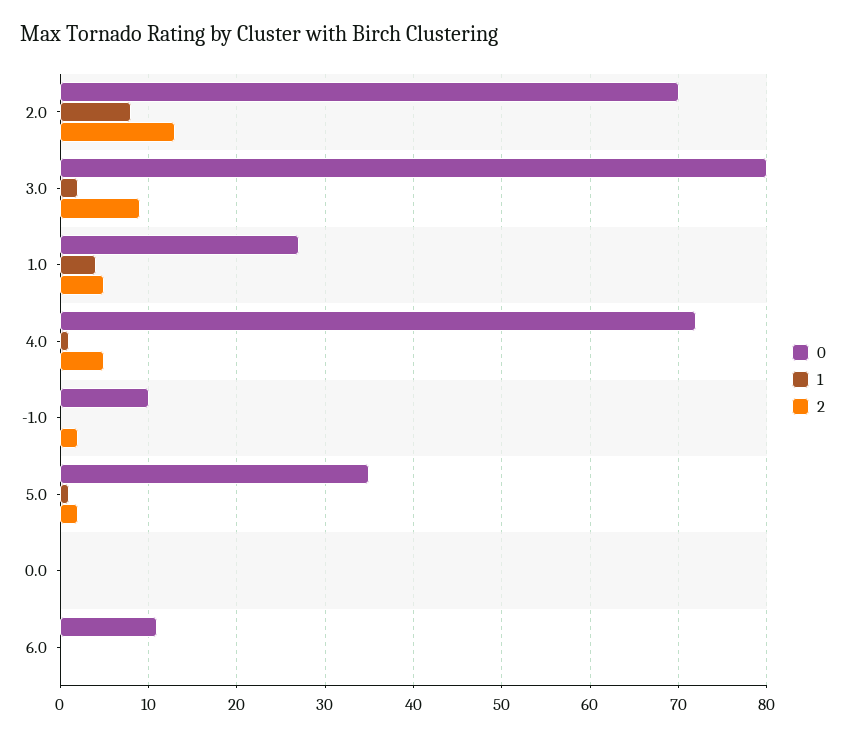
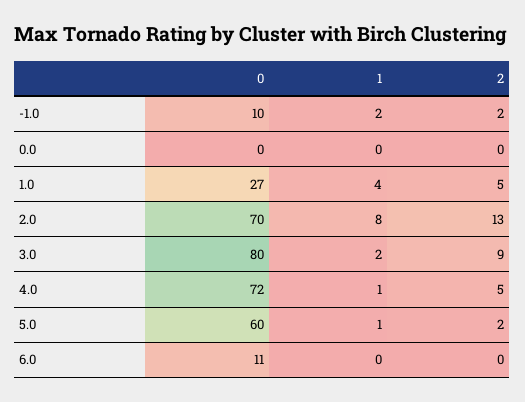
1, -1.0: 0 -> 2
0, 5.0: 35 -> 60

